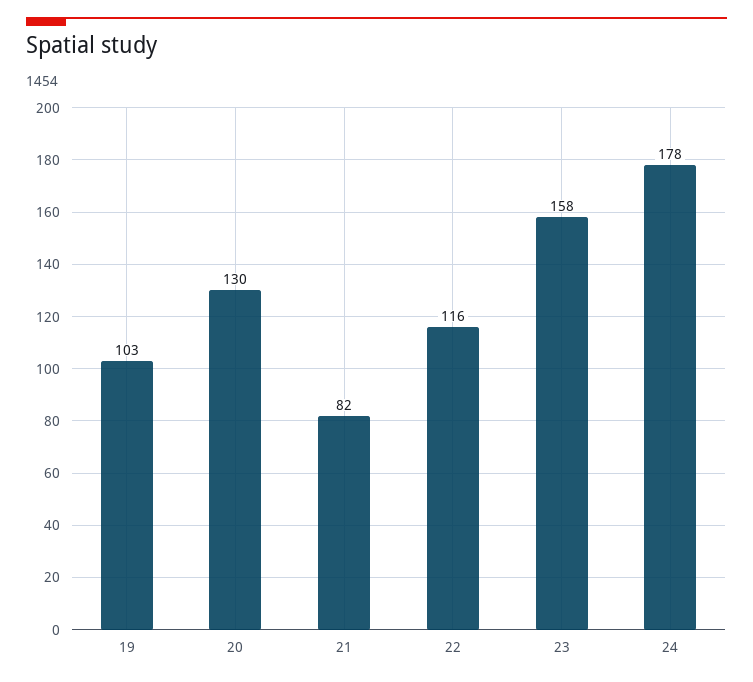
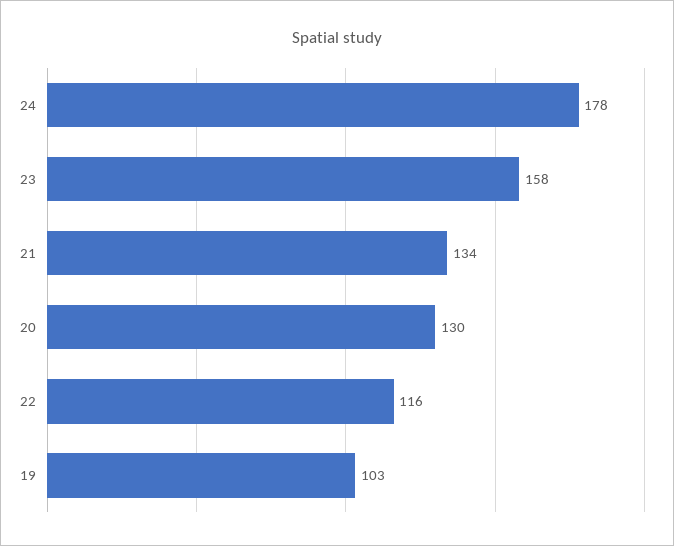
21: 82 -> 134

